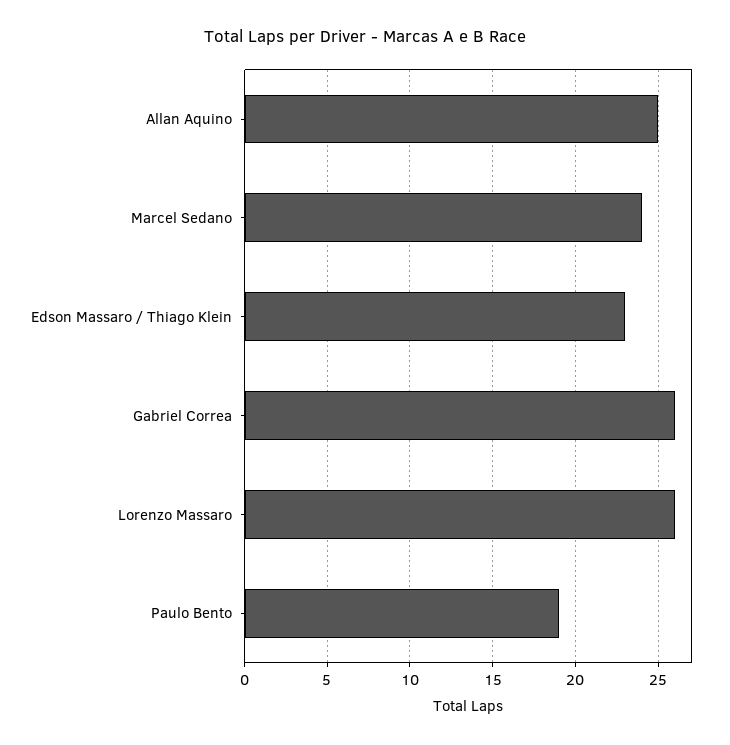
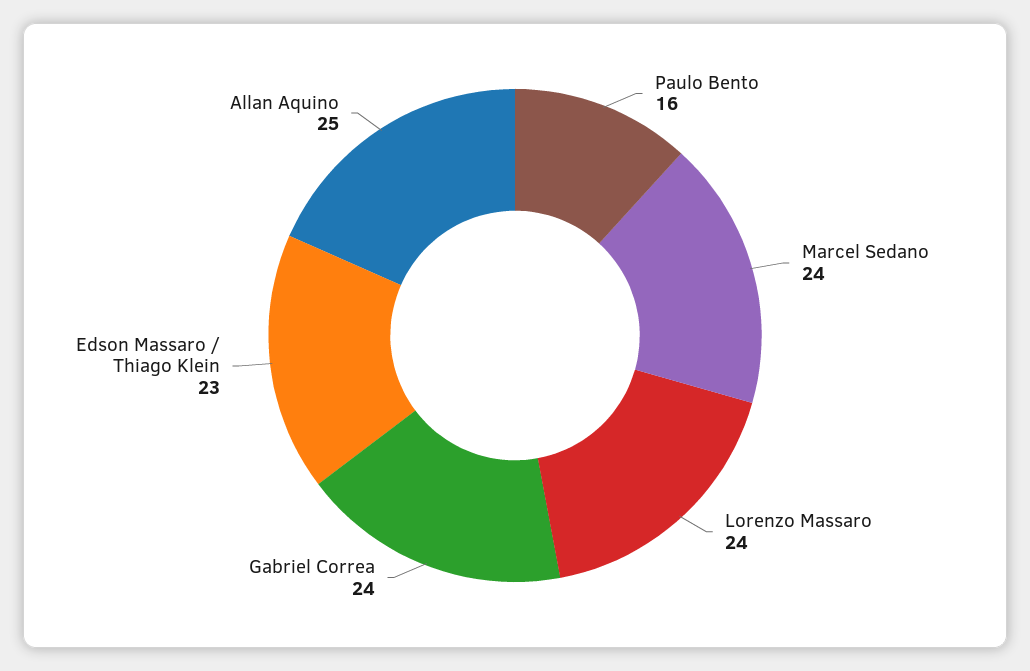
Gabriel Correa: 26 -> 24
Lorenzo Massaro: 26 -> 24
Paulo Bento: 19 -> 16

